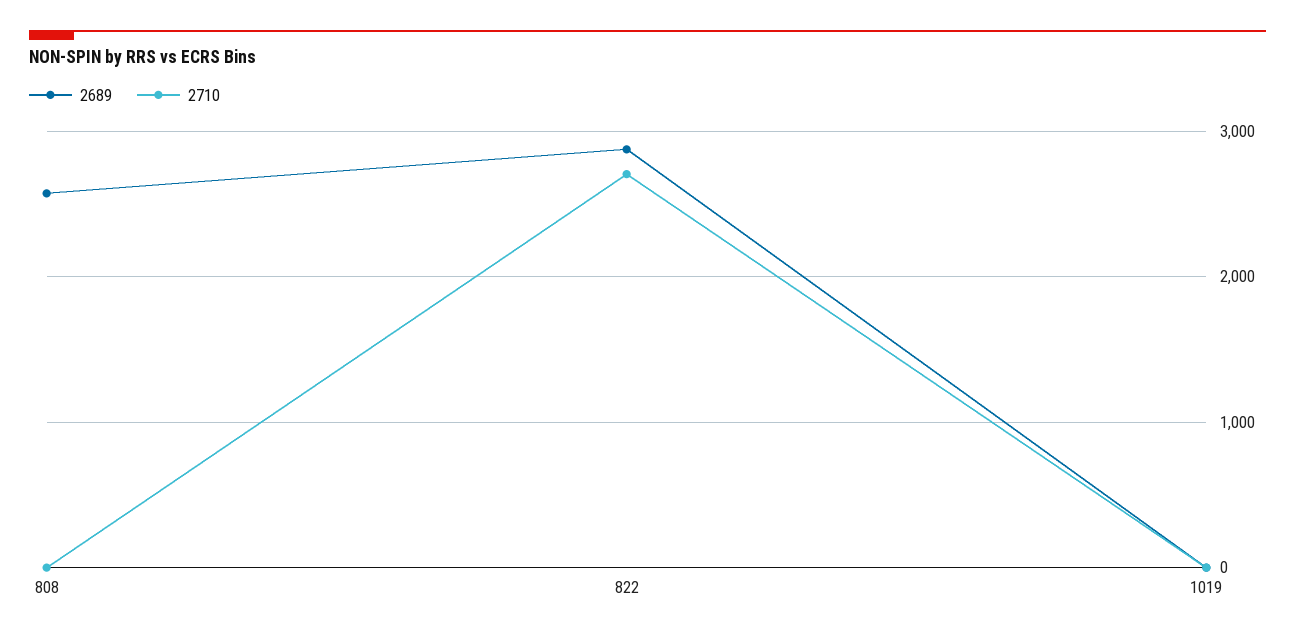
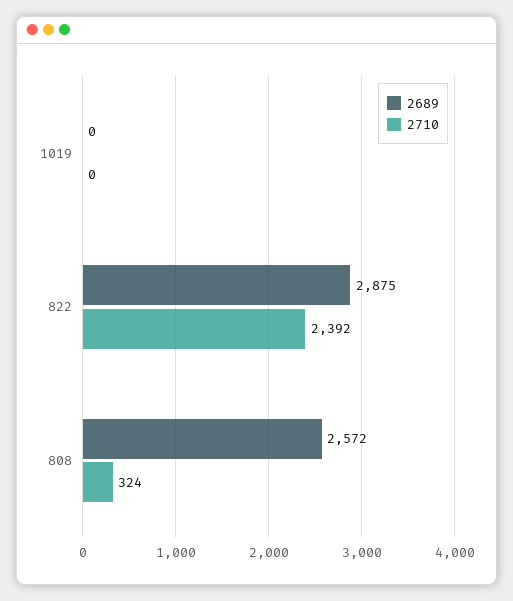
2710, 808: 0 -> 324
2710, 822: 2700 -> 2392

